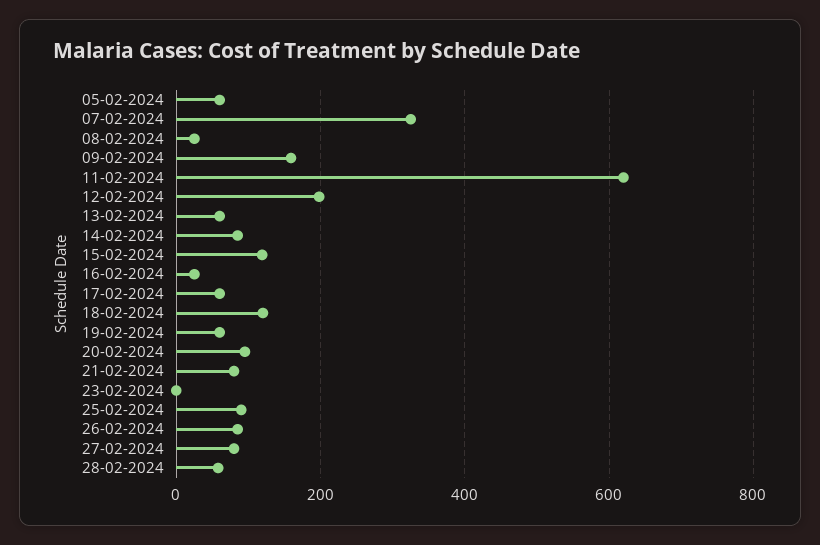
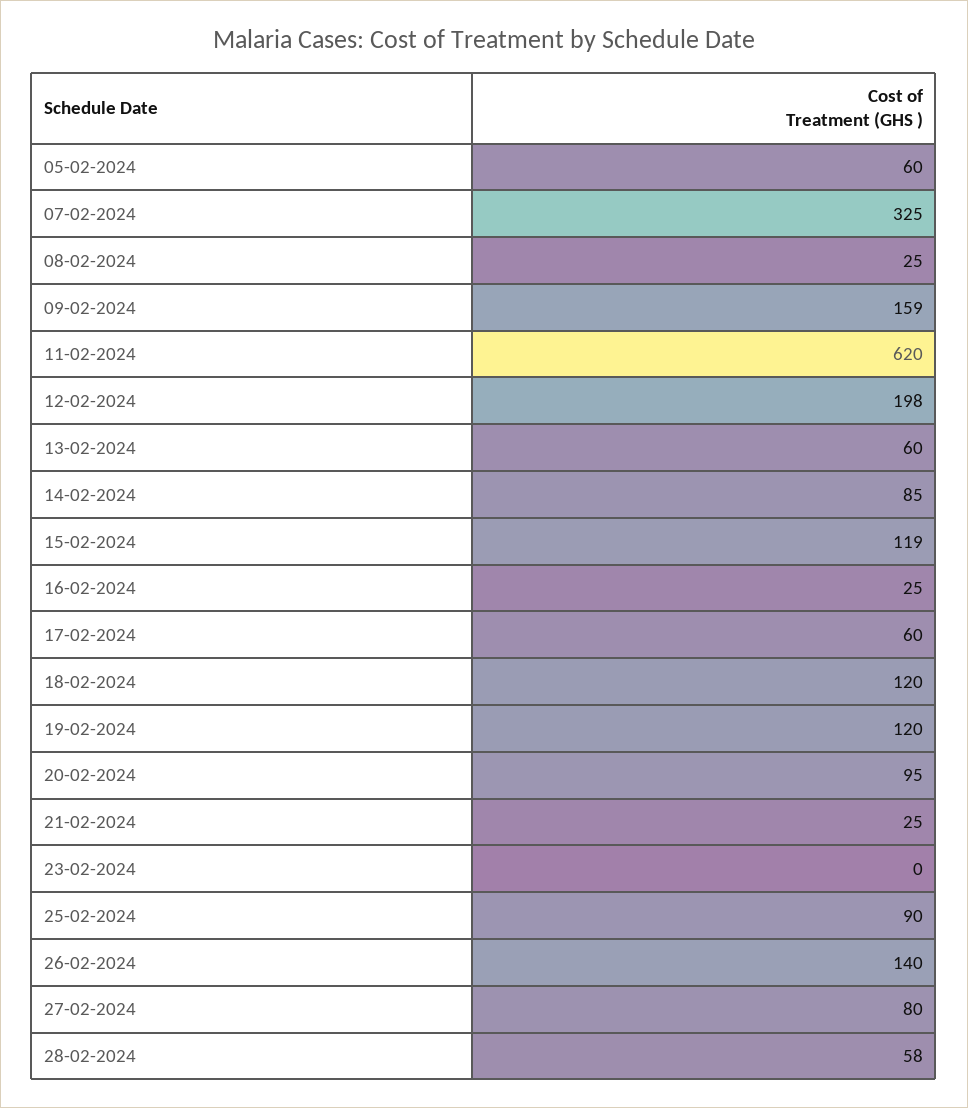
19-02-2024: 60 -> 120
21-02-2024: 80 -> 25
26-02-2024: 80 -> 140

